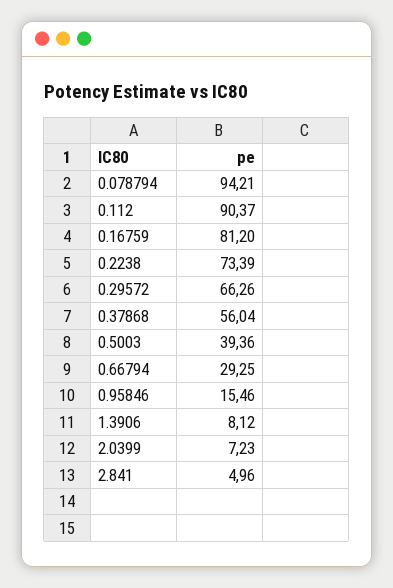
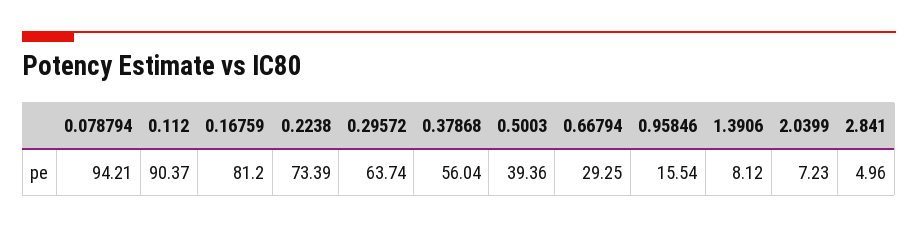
0.29572: 66.26 -> 63.74
0.95846: 15.46 -> 15.54

